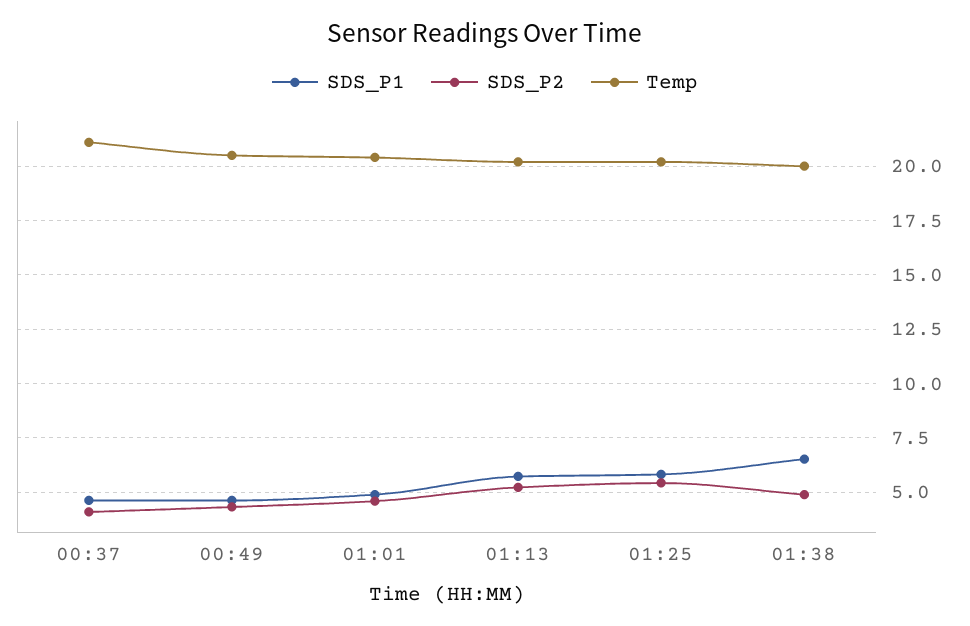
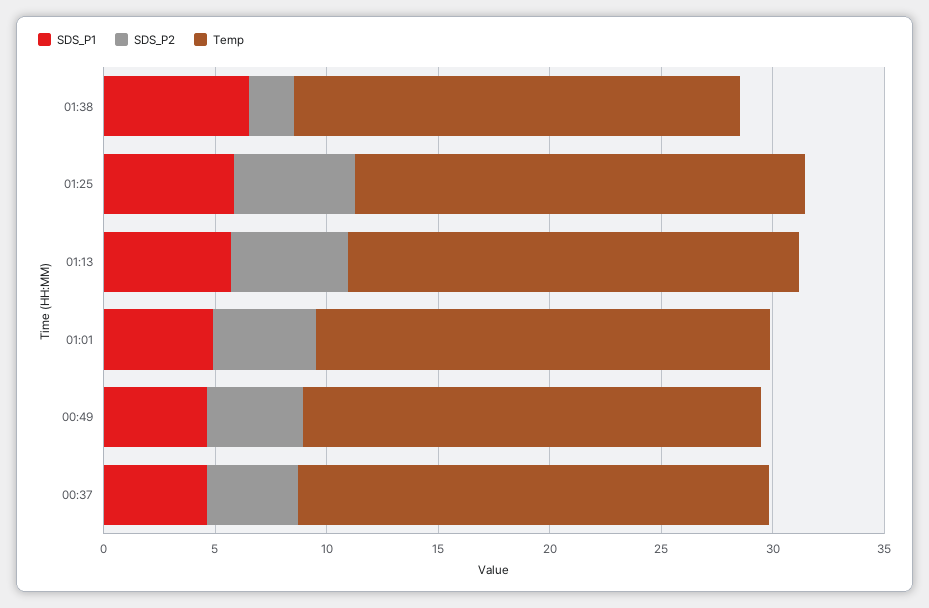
SDS_P2, 01:38: 5 -> 2

